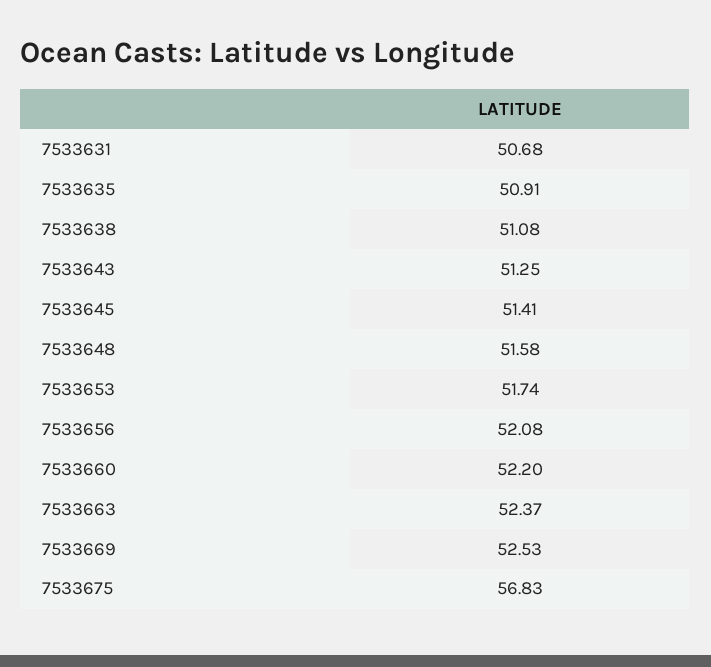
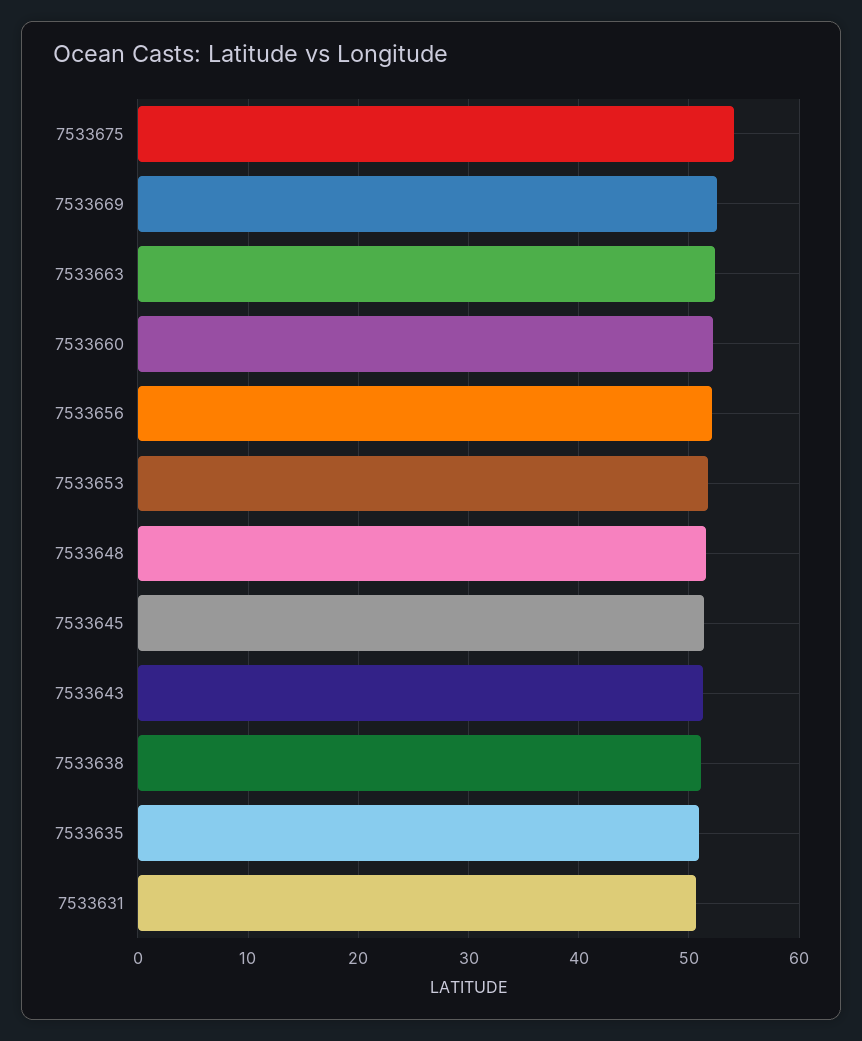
7533675: 56.83 -> 54

